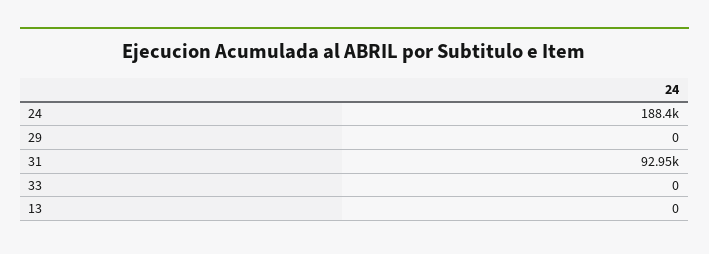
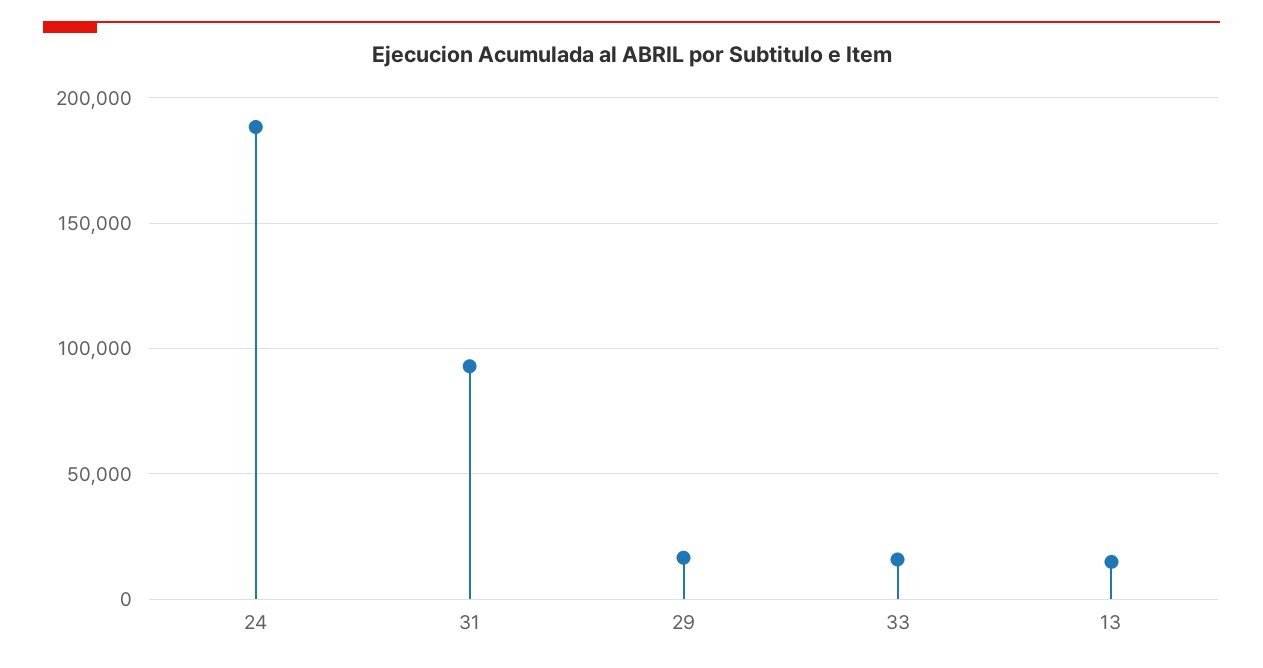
29: 0 -> 15000
33: 0 -> 15000
13: 0 -> 15000

